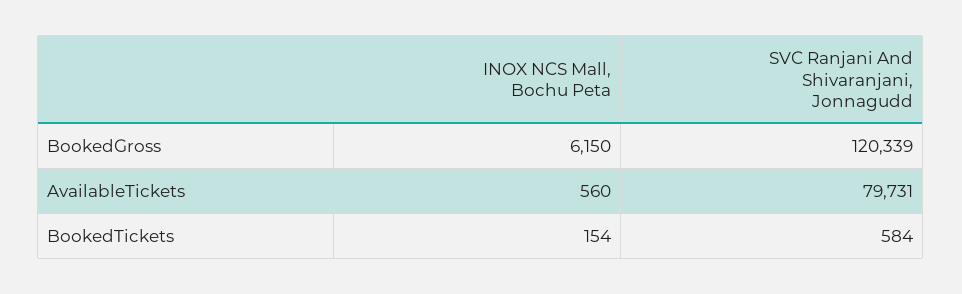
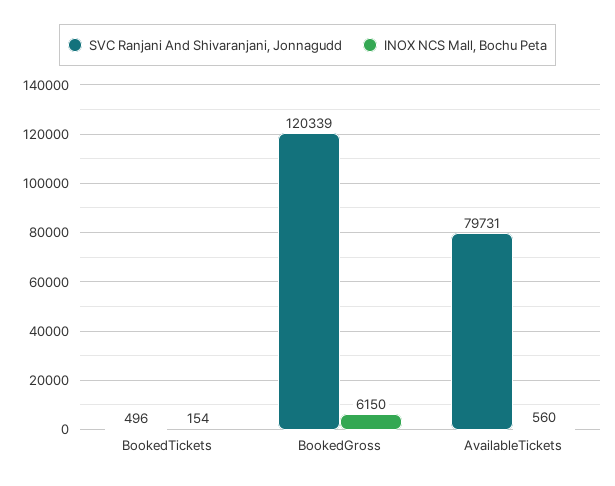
SVC Ranjani And Shivaranjani, Jonnagudd, BookedTickets: 584 -> 496

